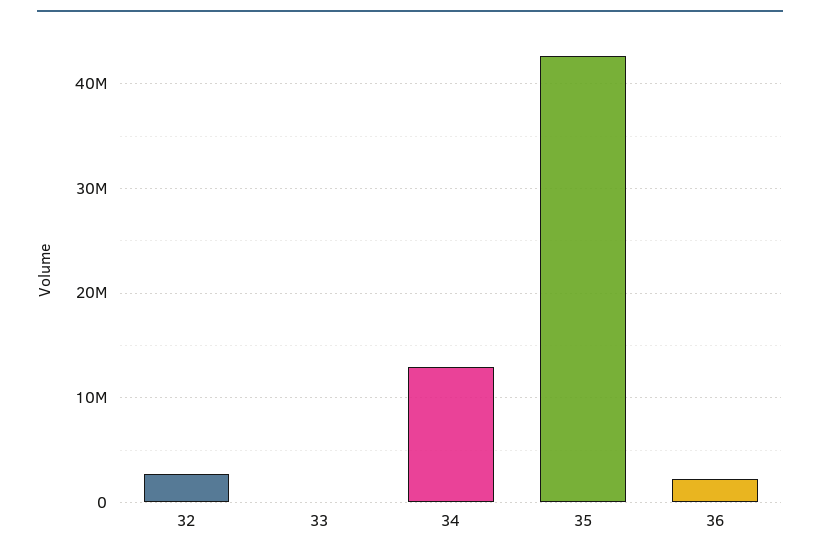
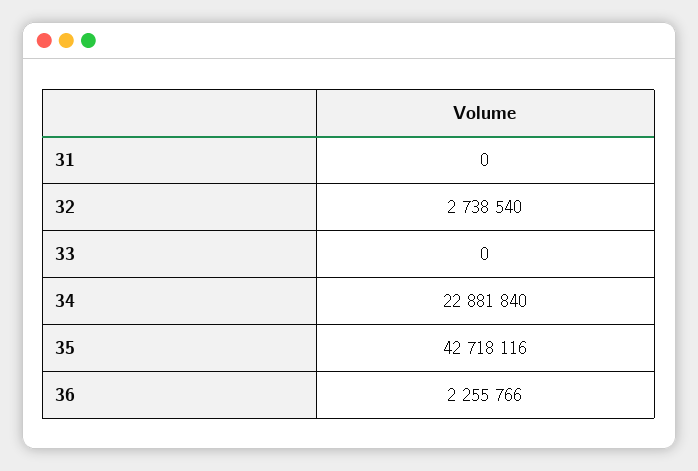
34: 13000000 -> 22881840
31: none -> 0

